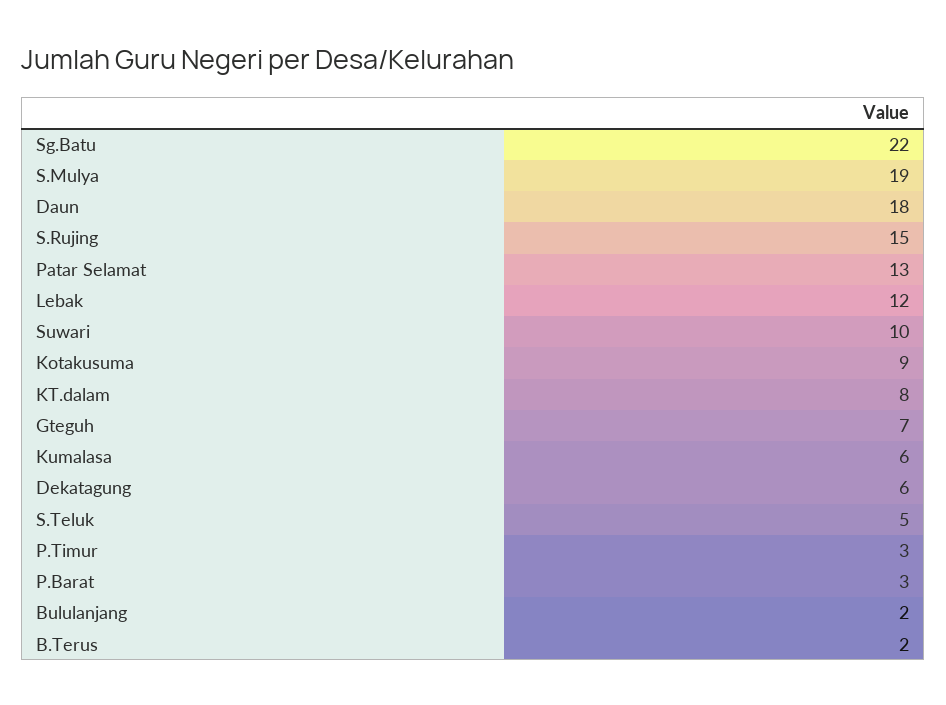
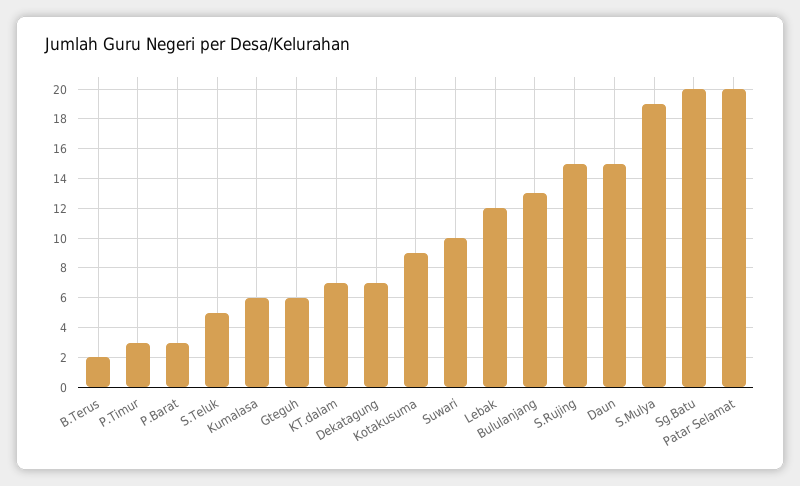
Sg.Batu: 22 -> 20
Daun: 18 -> 15
Patar Selamat: 13 -> 20
KT.dalam: 8 -> 7
Gteguh: 7 -> 6
Dekatagung: 6 -> 7
Bululanjang: 2 -> 13

